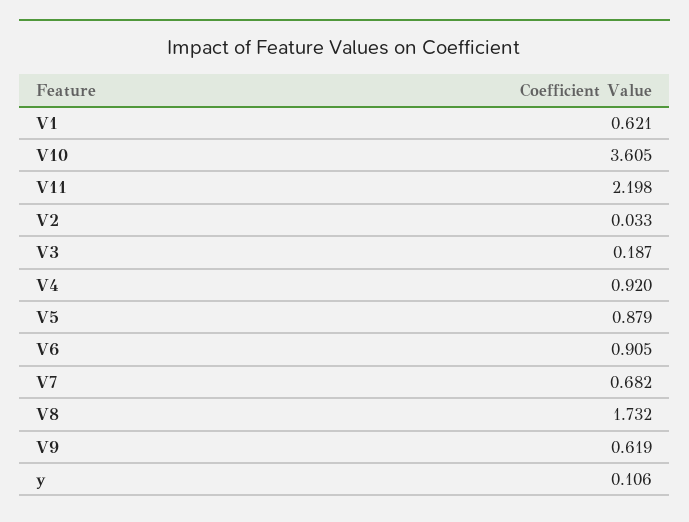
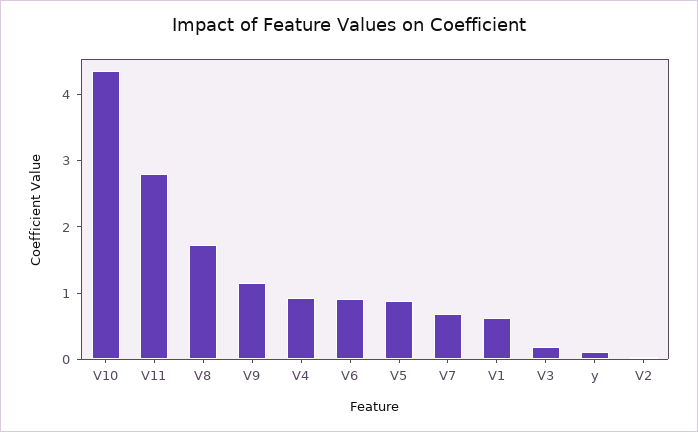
V10: 3.605 -> 4.4
V11: 2.198 -> 2.8
V9: 0.619 -> 1.2

